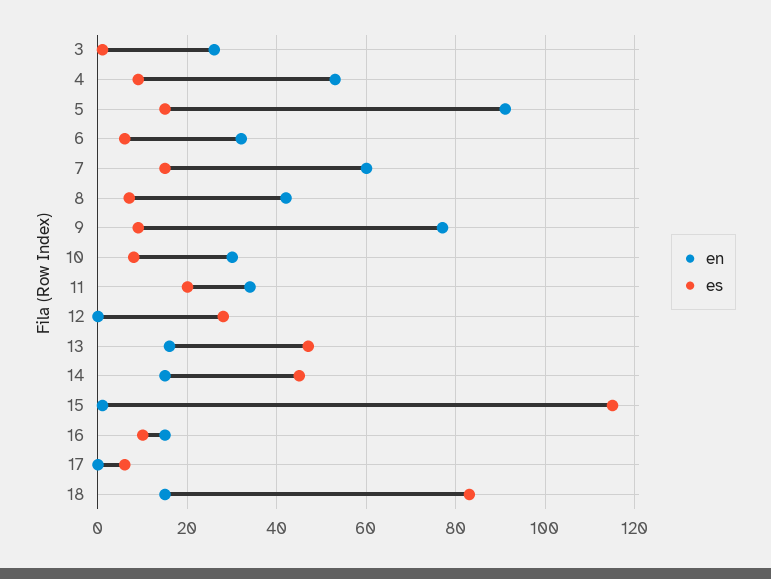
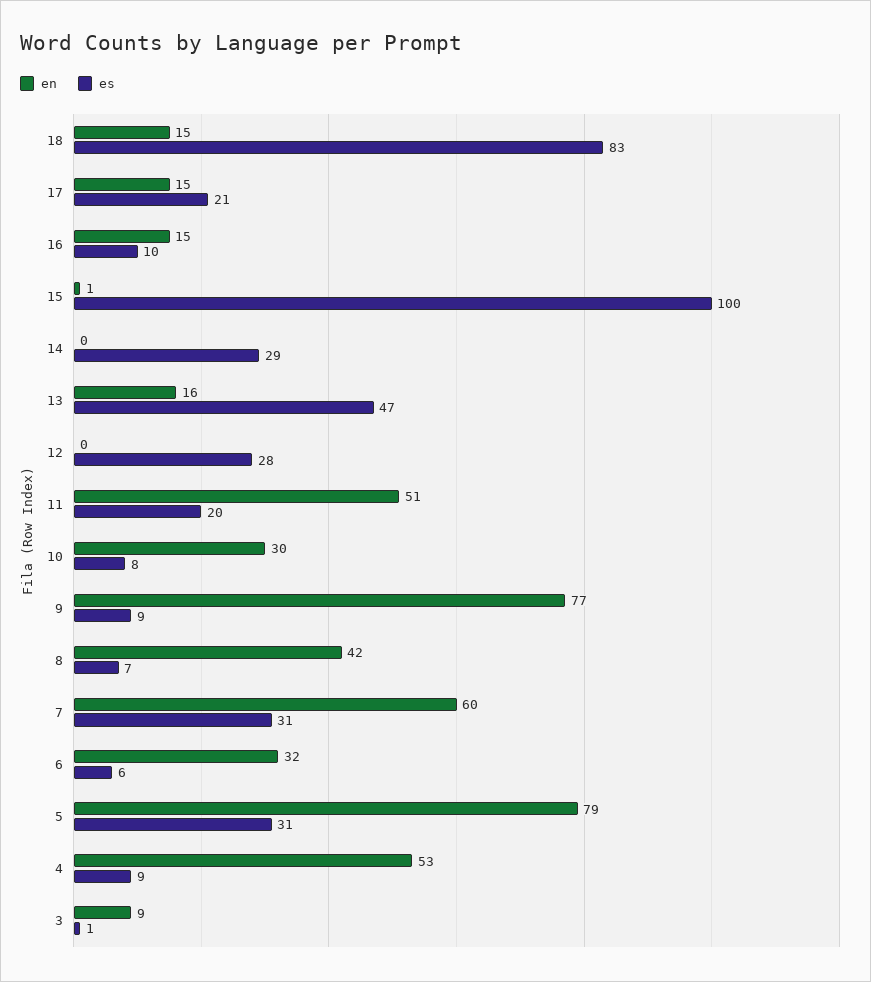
en, 3: 25 -> 9
en, 5: 90 -> 79
es, 5: 15 -> 31
es, 7: 15 -> 31
en, 11: 35 -> 51
en, 14: 15 -> 0
es, 14: 45 -> 29
es, 15: 115 -> 100
en, 17: 0 -> 15
es, 17: 5 -> 21

